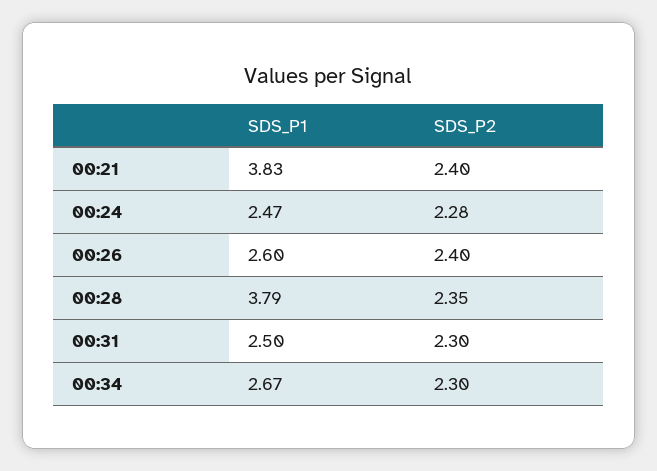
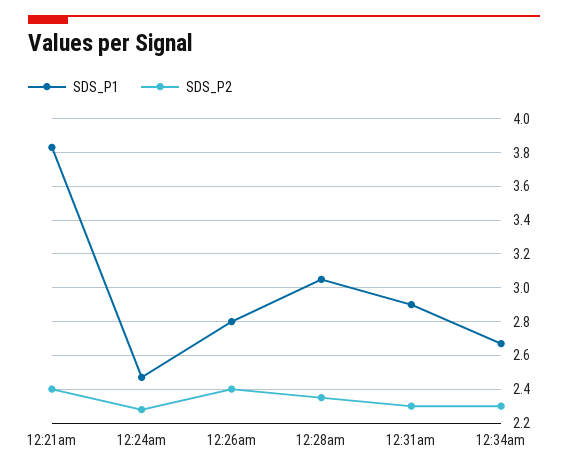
SDS_P1, 00:26: 2.6 -> 2.8
SDS_P1, 00:28: 3.79 -> 3.05
SDS_P1, 00:31: 2.5 -> 2.9

